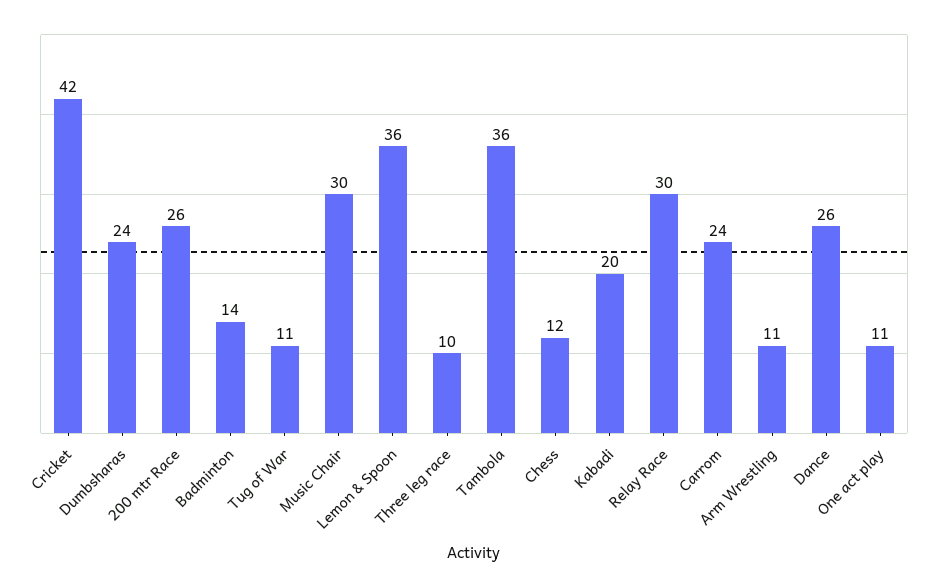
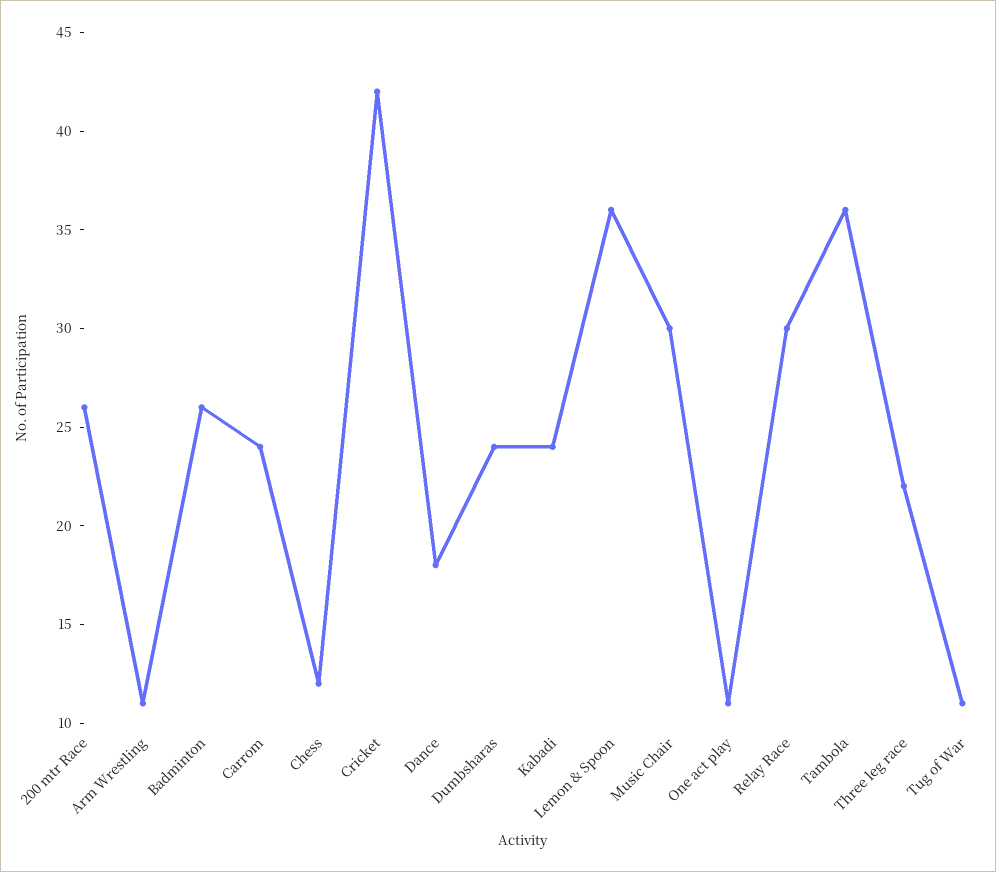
Badminton: 14 -> 26
Three leg race: 10 -> 22
Kabadi: 20 -> 24
Dance: 26 -> 18

